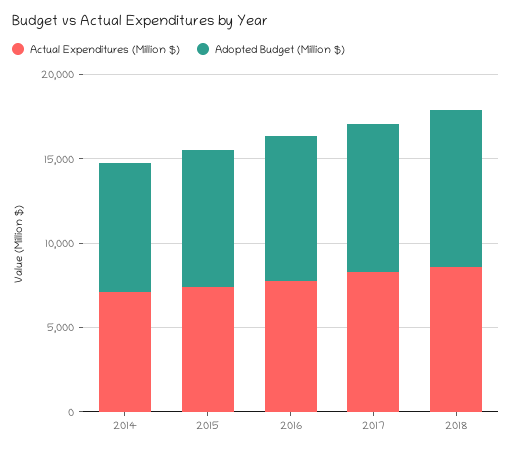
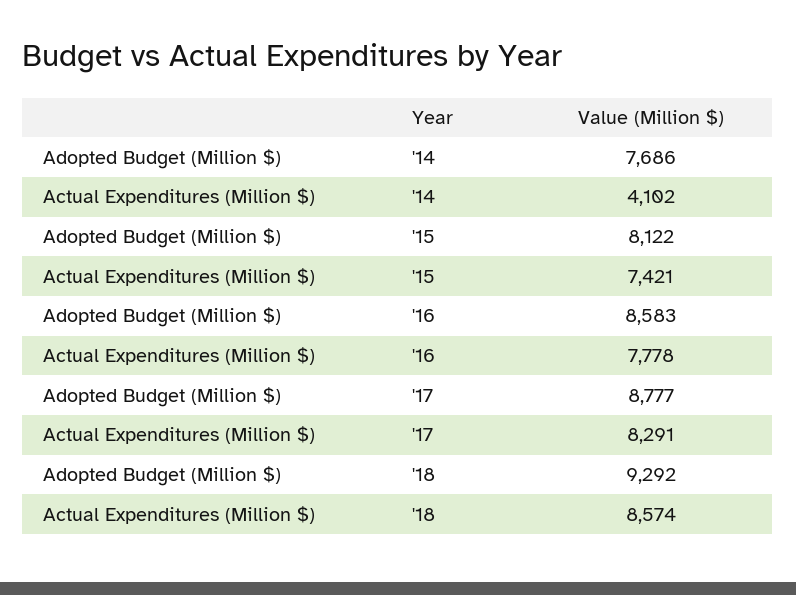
Actual Expenditures (Million $), 2014: 7000 -> 4102

